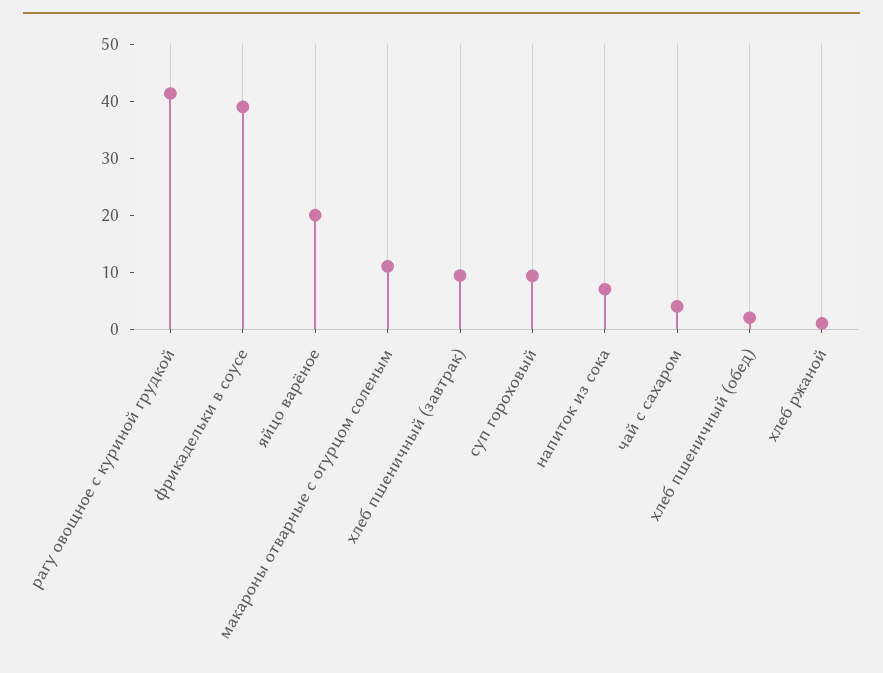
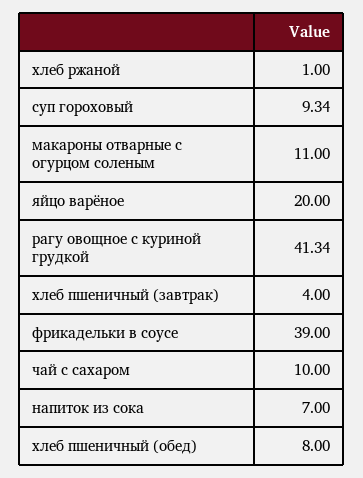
хлеб пшеничный (завтрак): 10 -> 4
чай с сахаром: 4 -> 10
хлеб пшеничный (обед): 2 -> 8

